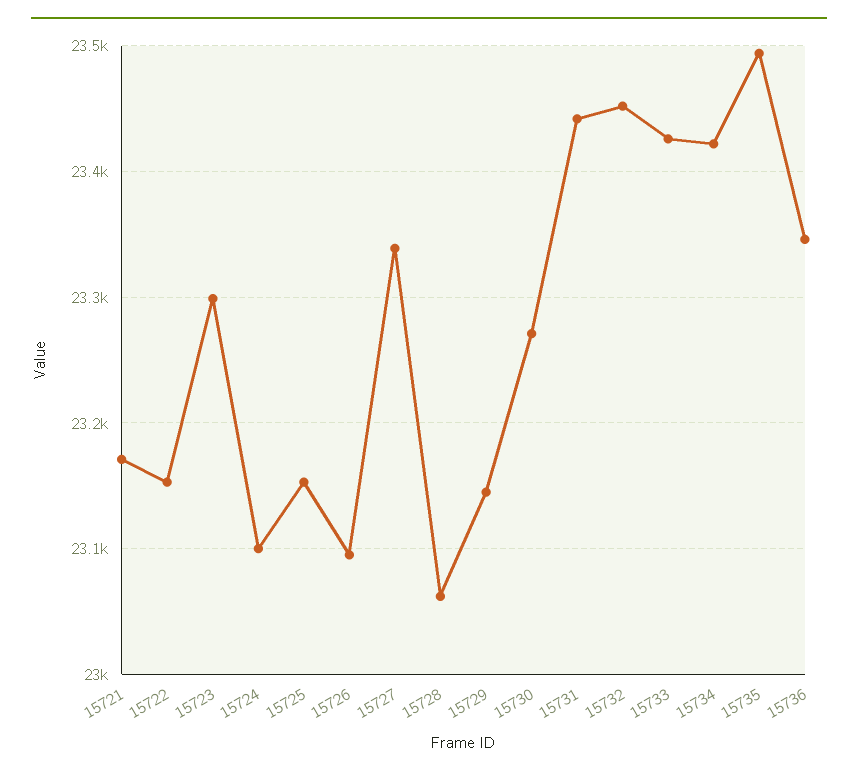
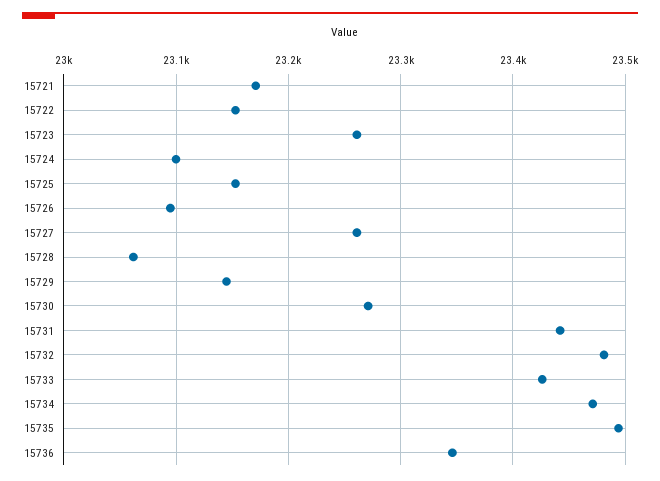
15723: 23300 -> 23260
15727: 23340 -> 23260
15732: 23450 -> 23480
15734: 23420 -> 23470

